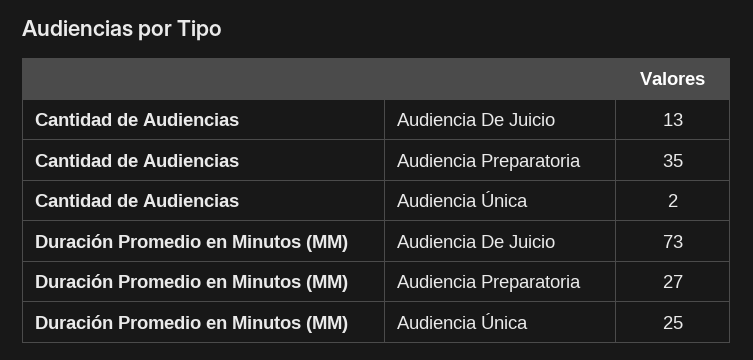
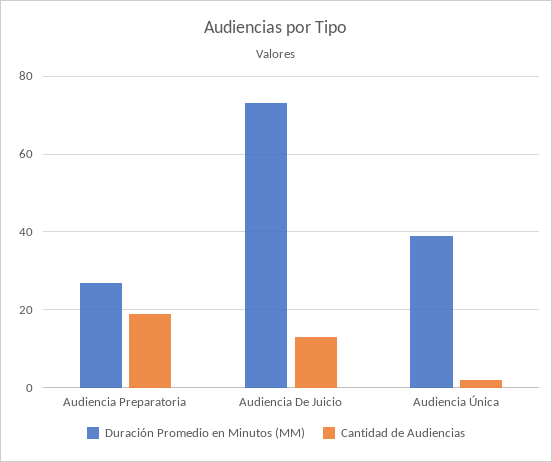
Cantidad de Audiencias, Audiencia Preparatoria: 35 -> 20
Duración Promedio en Minutos (MM), Audiencia Única: 25 -> 40

